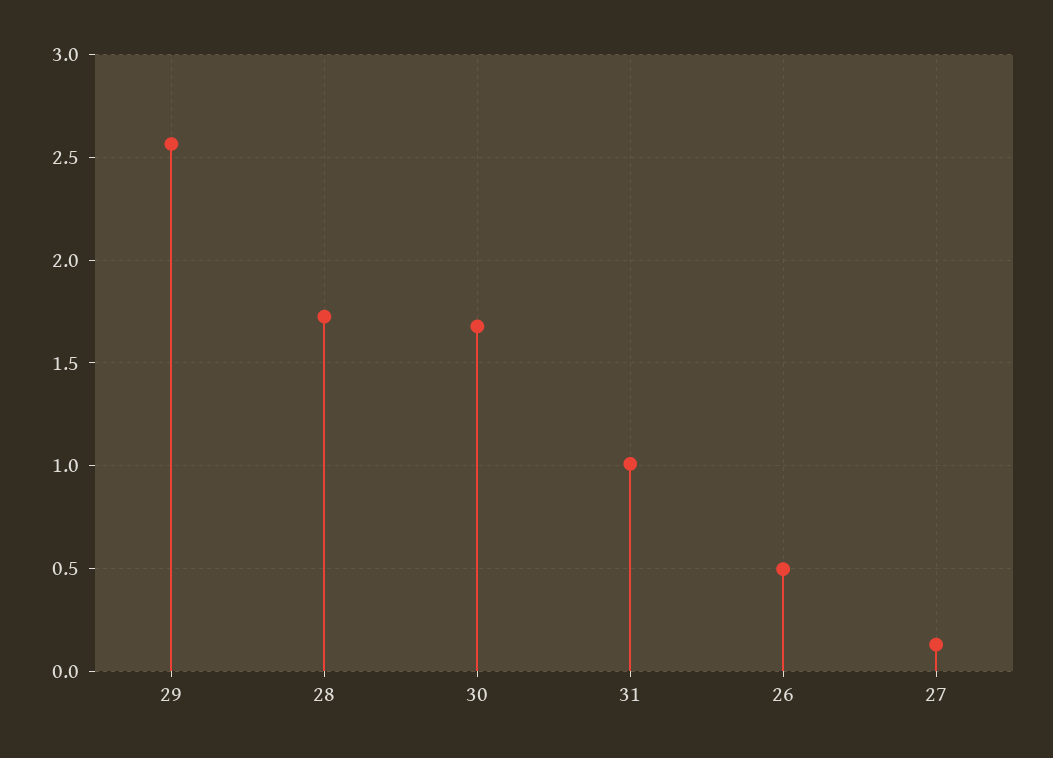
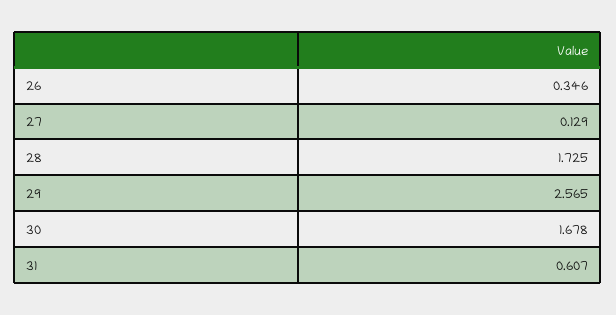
31: 1 -> 0.607
26: 0.5 -> 0.346

